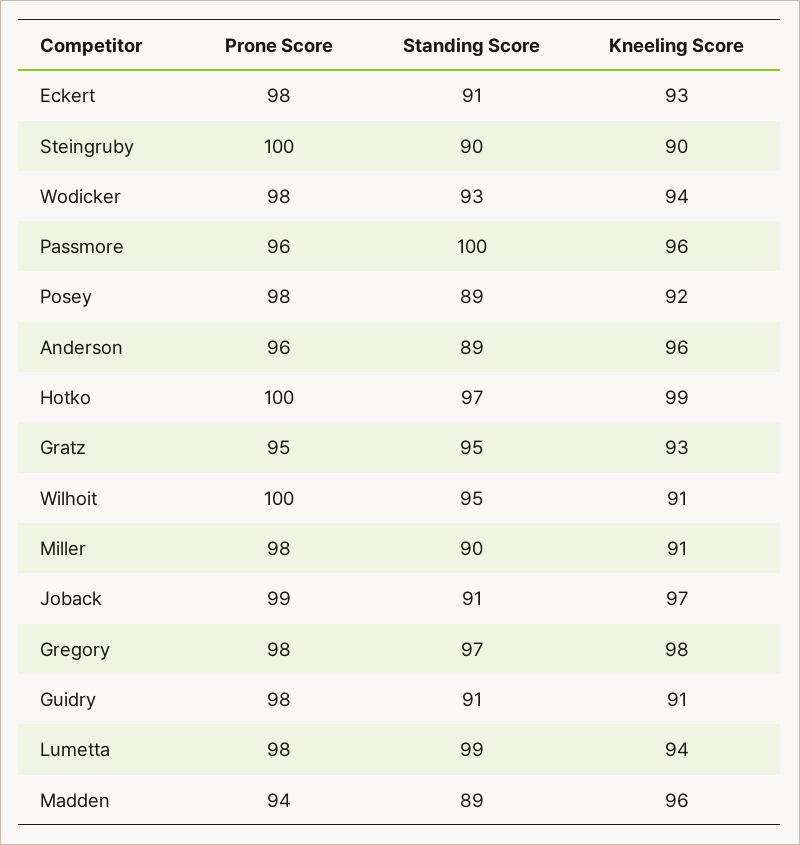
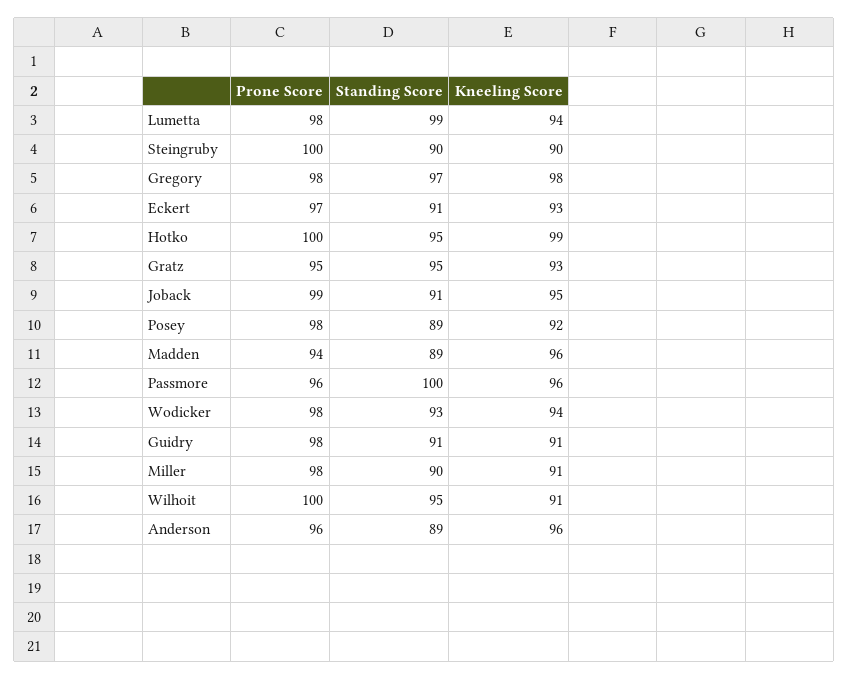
Prone Score, Eckert: 98 -> 97
Standing Score, Hotko: 97 -> 95
Kneeling Score, Joback: 97 -> 95

